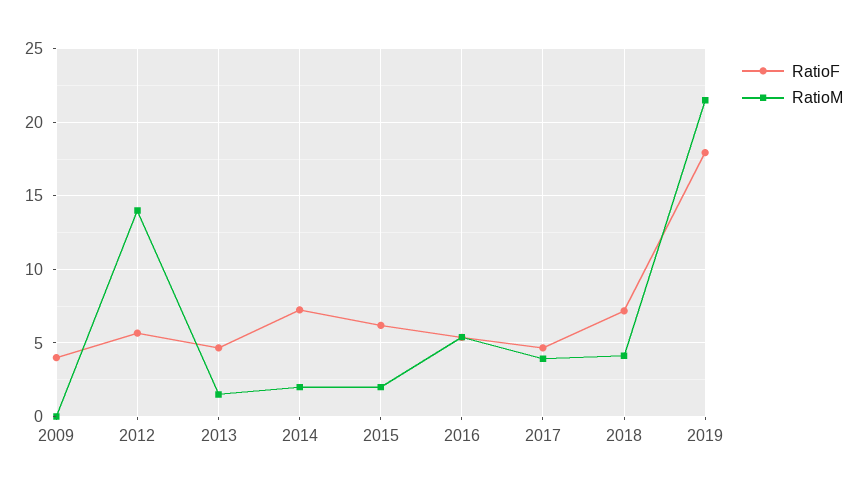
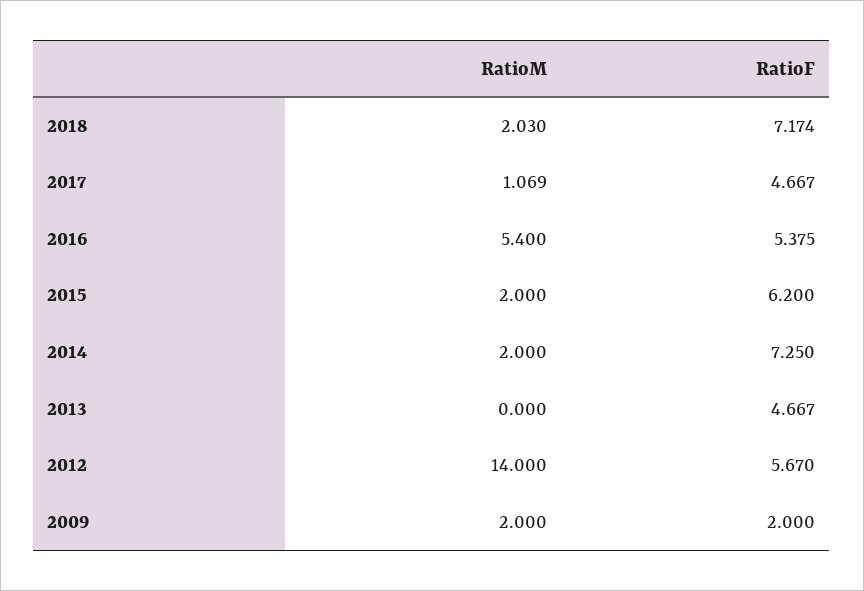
RatioF, 2009: 4 -> 2
RatioM, 2009: 0 -> 2
RatioM, 2013: 1.5 -> 0
RatioM, 2017: 4 -> 1.069
RatioM, 2018: 4 -> 2.03
RatioF, 2019: 18 -> none
RatioM, 2019: 21.5 -> none

